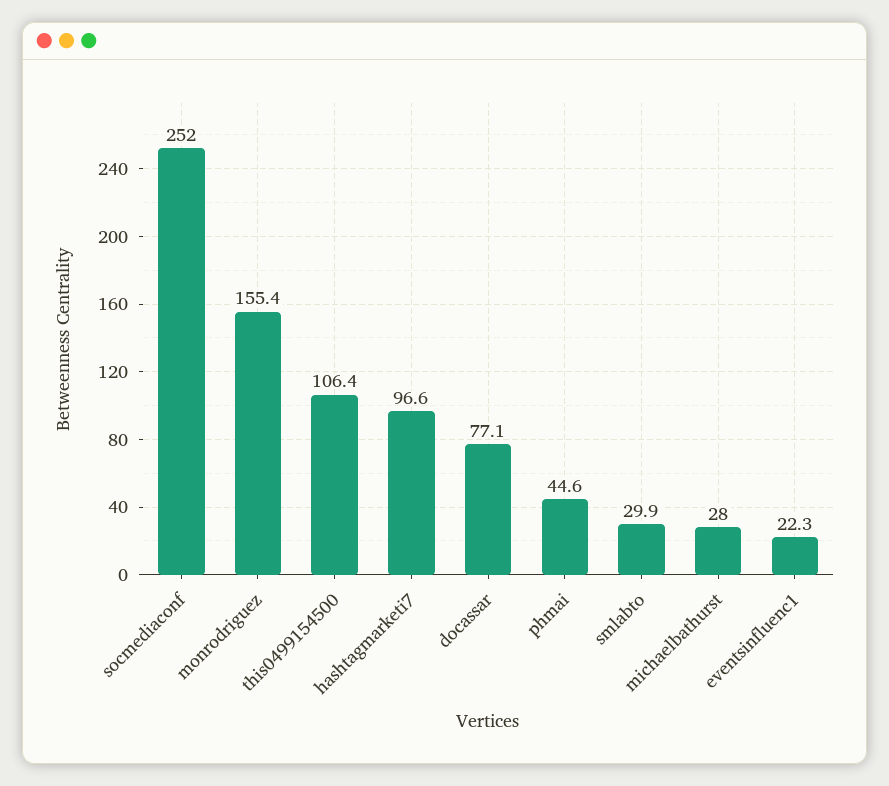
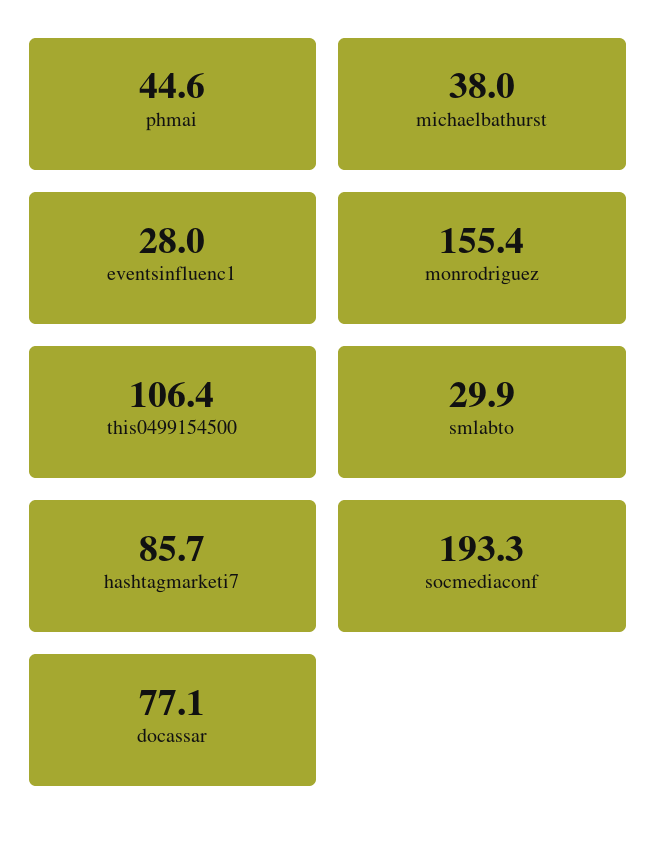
socmediaconf: 252 -> 193.3
hashtagmarketi7: 96.6 -> 85.7
michaelbathurst: 28 -> 38
eventsinfluenc1: 22.3 -> 28

